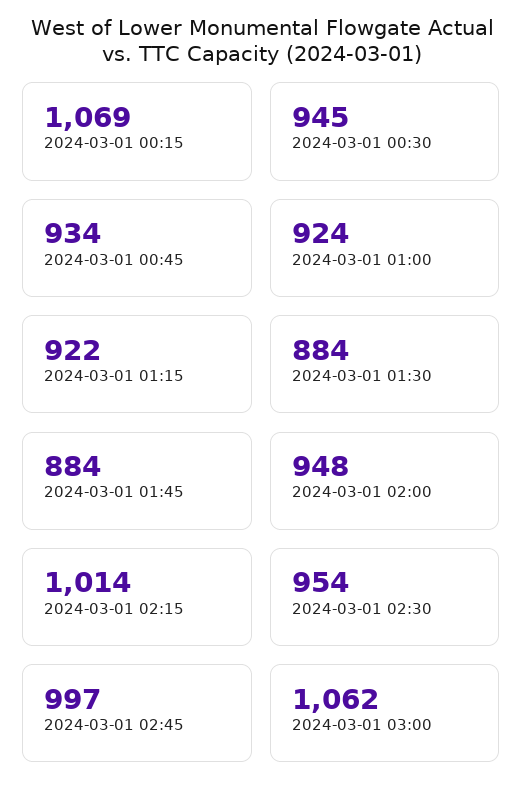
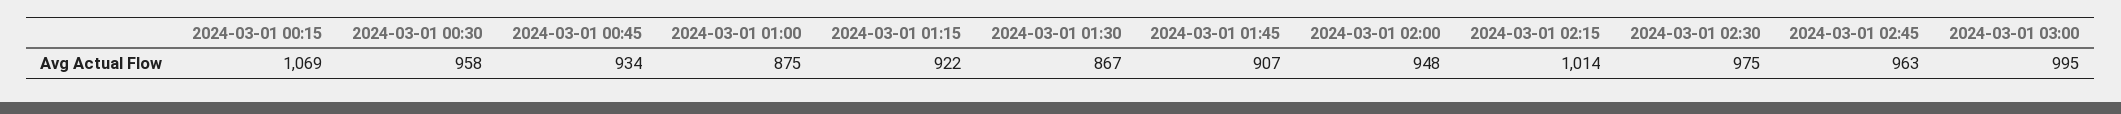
2024-03-01 00:30: 945 -> 958
2024-03-01 01:00: 924 -> 875
2024-03-01 01:30: 884 -> 867
2024-03-01 01:45: 884 -> 907
2024-03-01 02:30: 954 -> 975
2024-03-01 02:45: 997 -> 963
2024-03-01 03:00: 1062 -> 995

